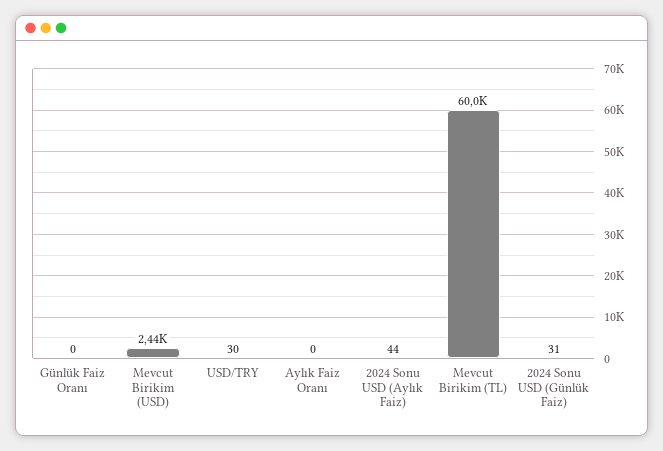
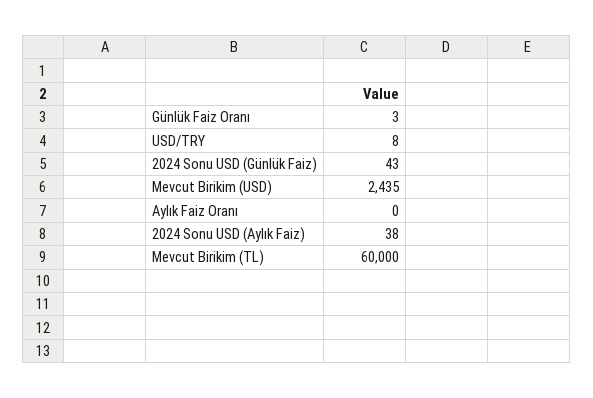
Günlük Faiz Oranı: 0 -> 3
USD/TRY: 30 -> 8
2024 Sonu USD (Aylık Faiz): 44 -> 38
2024 Sonu USD (Günlük Faiz): 31 -> 43

